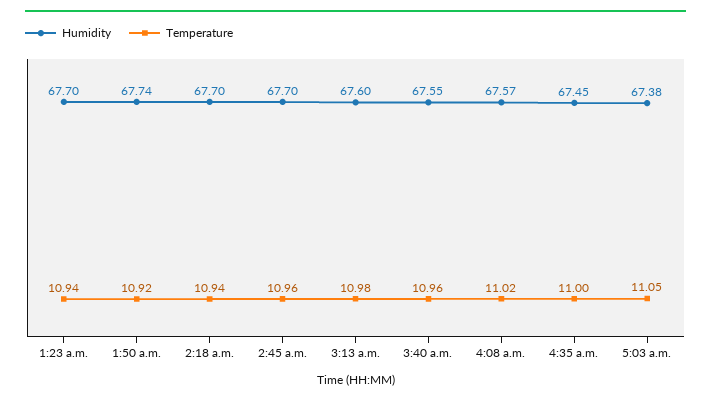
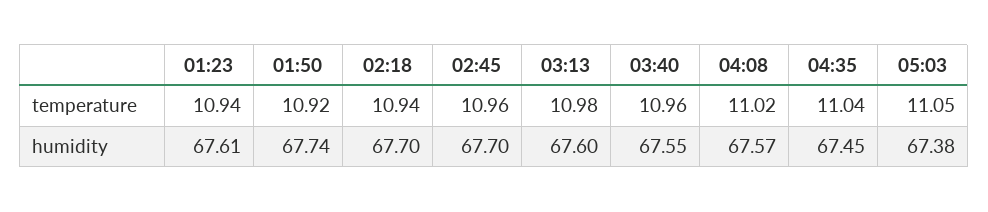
Humidity, 1:23 a.m.: 67.7 -> 67.61
Temperature, 4:35 a.m.: 11 -> 11.04

